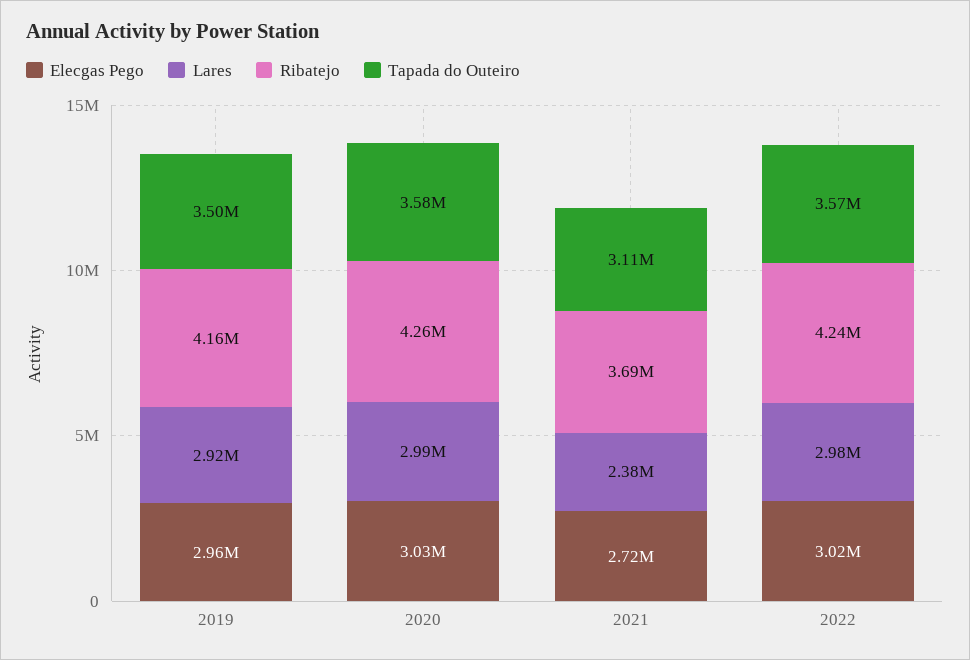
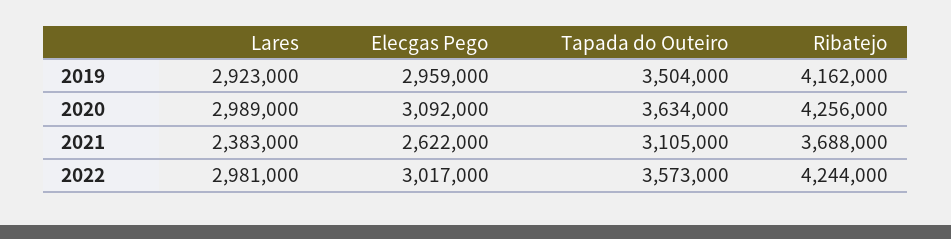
Elecgas Pego, 2020: 3030000 -> 3092000
Tapada do Outeiro, 2020: 3580000 -> 3634000
Elecgas Pego, 2021: 2720000 -> 2622000

